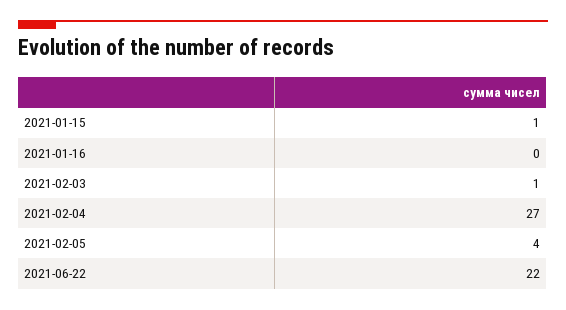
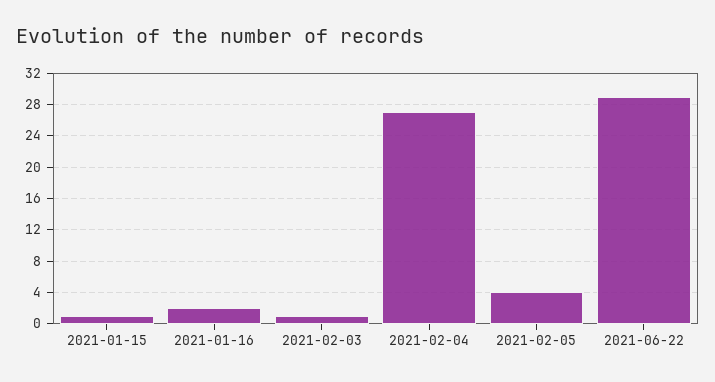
2021-01-16: 0 -> 2
2021-06-22: 22 -> 29

